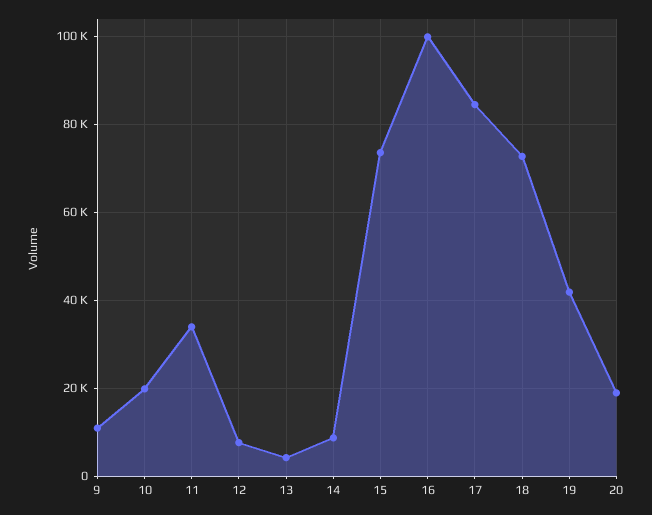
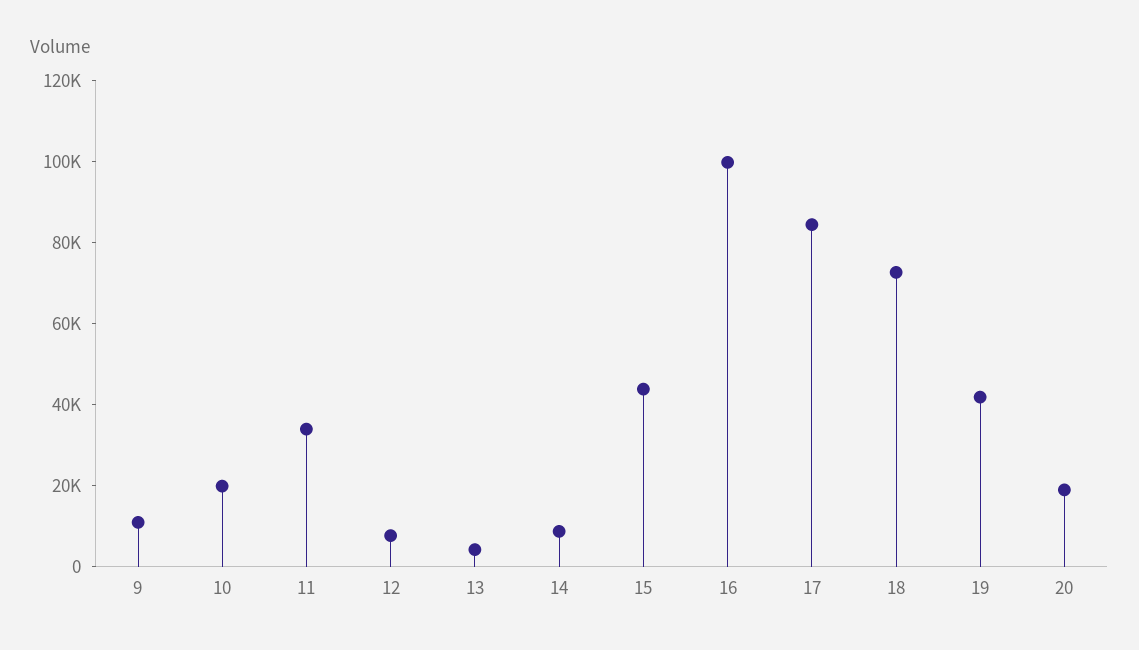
15: 74000 -> 45000

